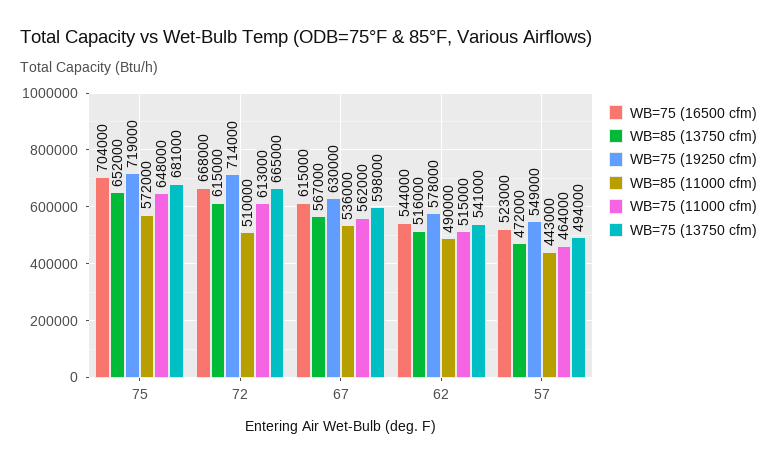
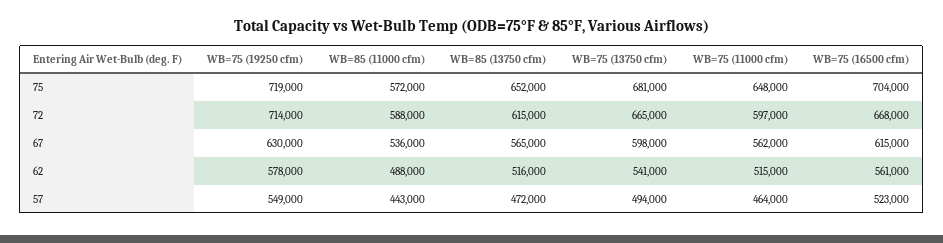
WB=85 (11000 cfm), 72: 510000 -> 588000
WB=75 (11000 cfm), 72: 613000 -> 597000
WB=85 (13750 cfm), 67: 567000 -> 565000
WB=75 (16500 cfm), 62: 544000 -> 561000
WB=85 (11000 cfm), 62: 490000 -> 488000

